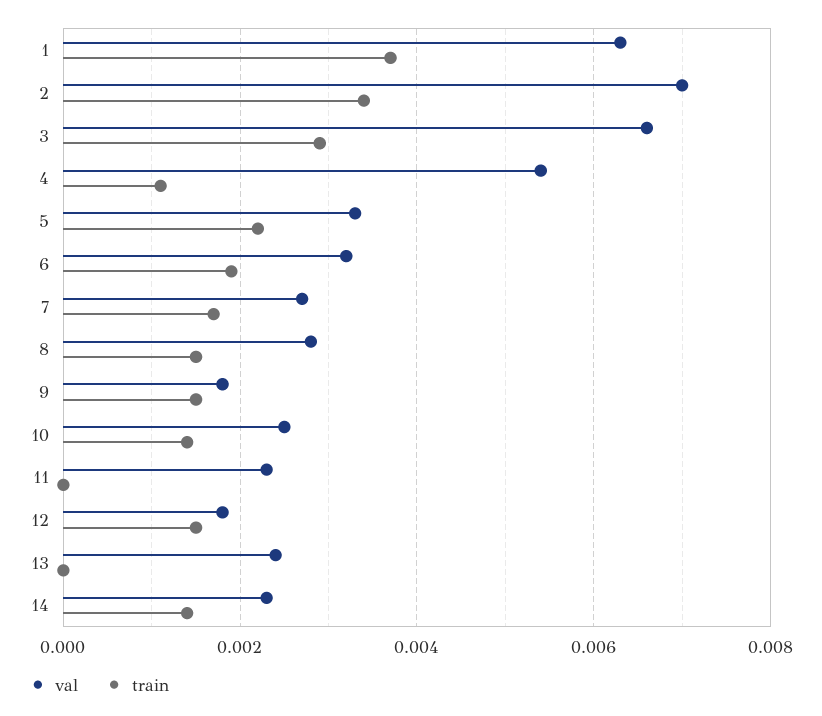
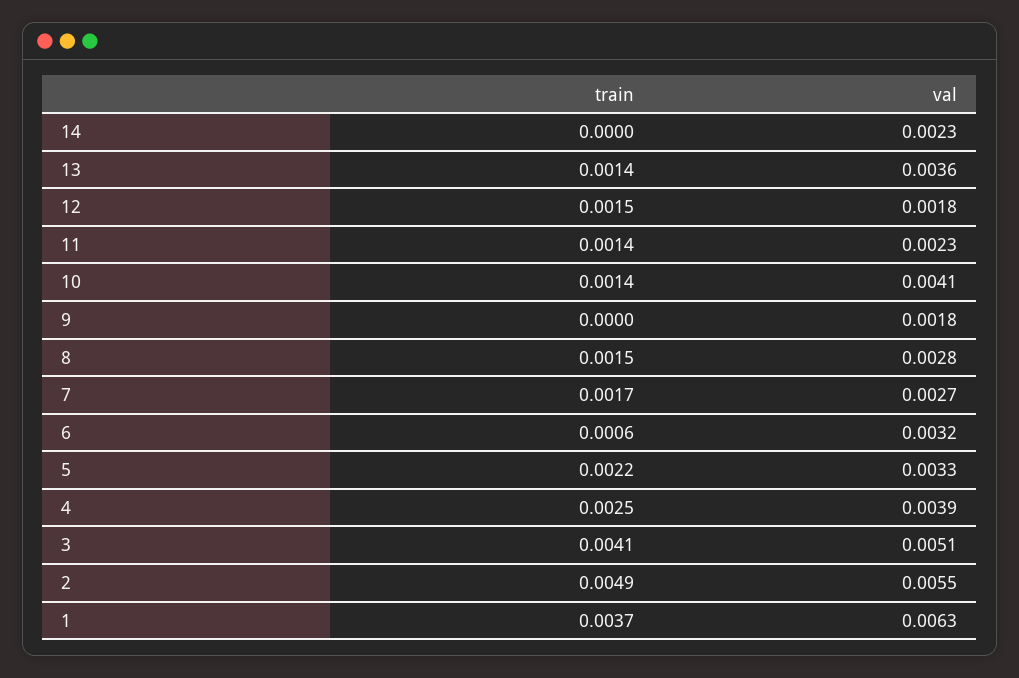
val, 2: 0.007 -> 0.0055
train, 2: 0.0035 -> 0.0049
val, 3: 0.0065 -> 0.0051
train, 3: 0.003 -> 0.0041
val, 4: 0.0055 -> 0.0039
train, 4: 0.001 -> 0.0025
train, 6: 0.002 -> 0.0006
train, 9: 0.0015 -> 0
val, 10: 0.0025 -> 0.0041
train, 11: 0 -> 0.0014
val, 13: 0.0025 -> 0.0036
train, 13: 0 -> 0.0014
train, 14: 0.0015 -> 0

